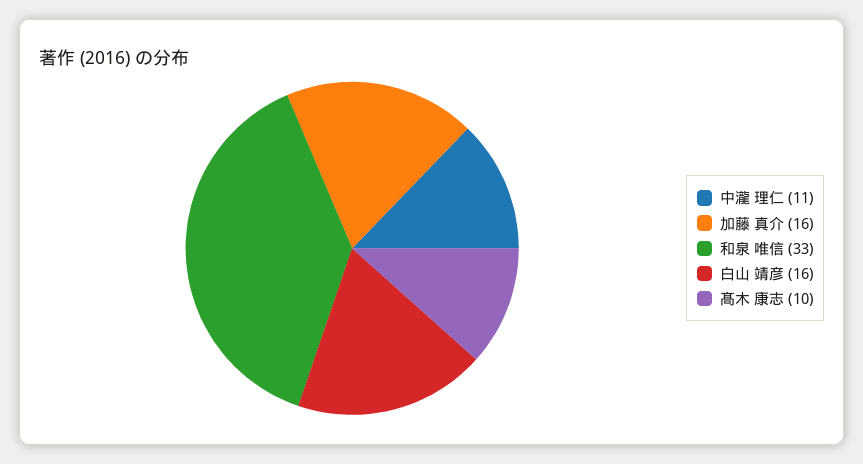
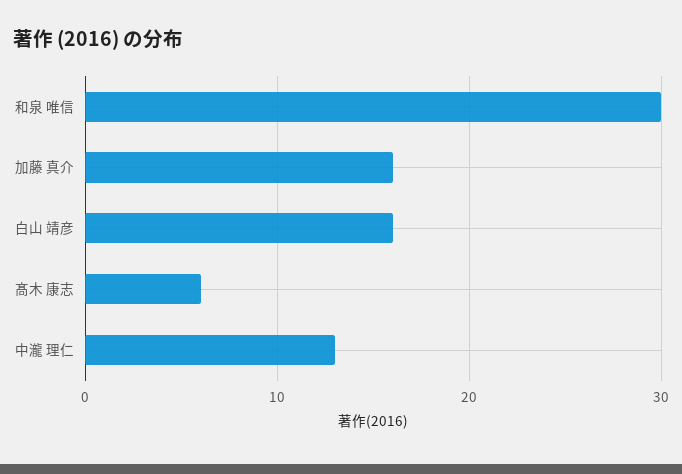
中瀧 理仁: 11 -> 13
和泉 唯信: 33 -> 30
髙木 康志: 10 -> 6

